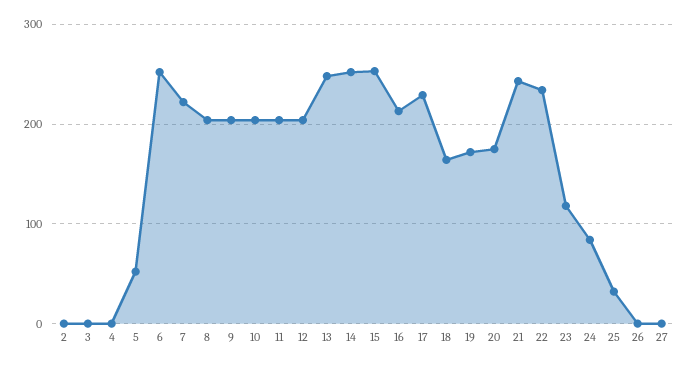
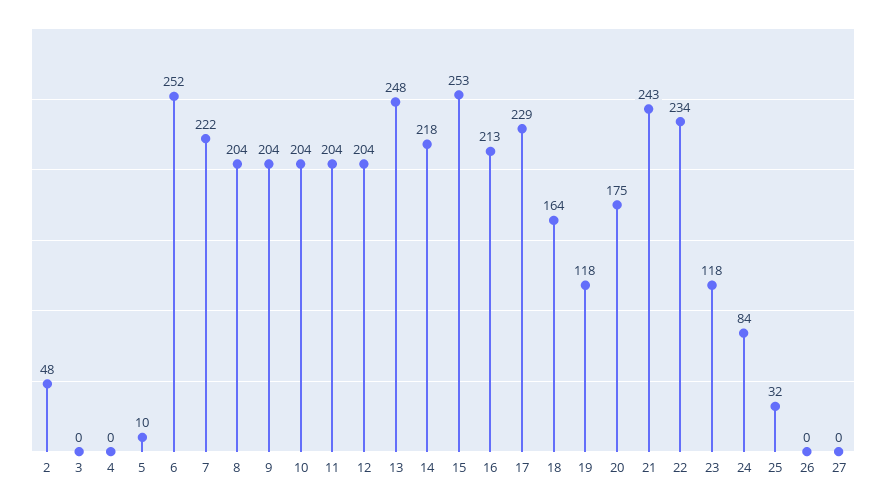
2: 0 -> 48
5: 50 -> 10
14: 250 -> 218
19: 170 -> 118

